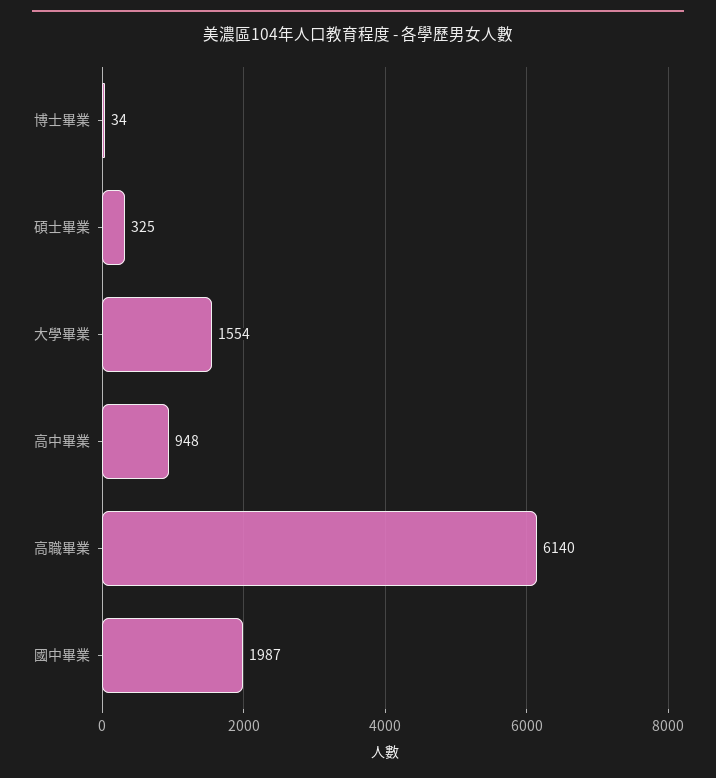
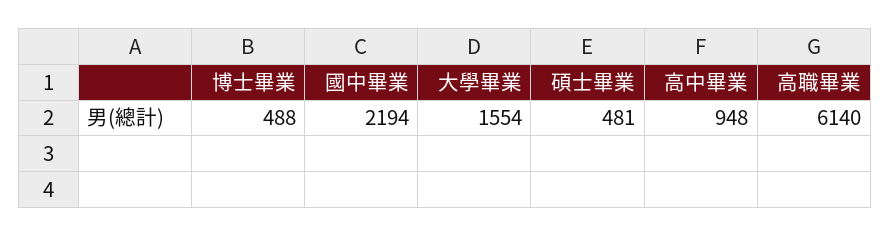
博士畢業: 34 -> 488
碩士畢業: 325 -> 481
國中畢業: 1987 -> 2194

